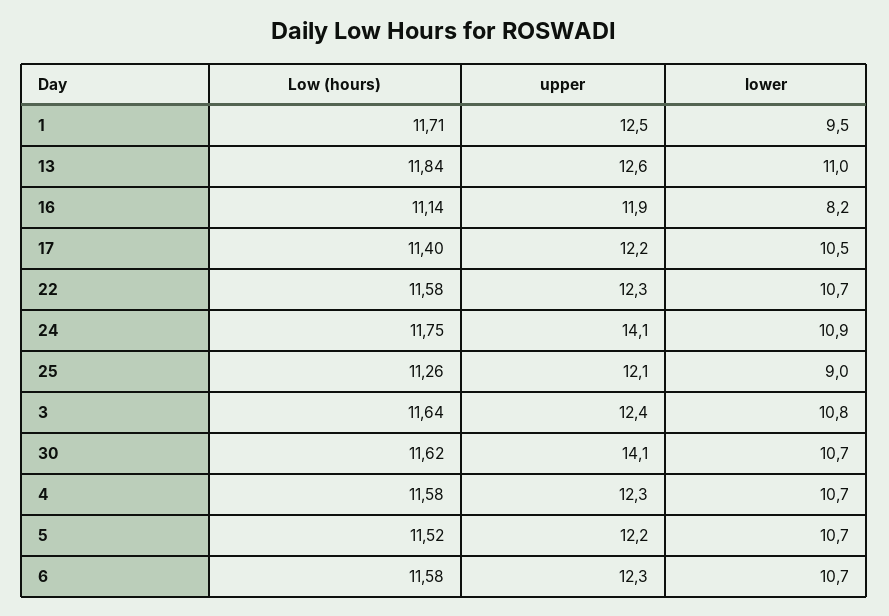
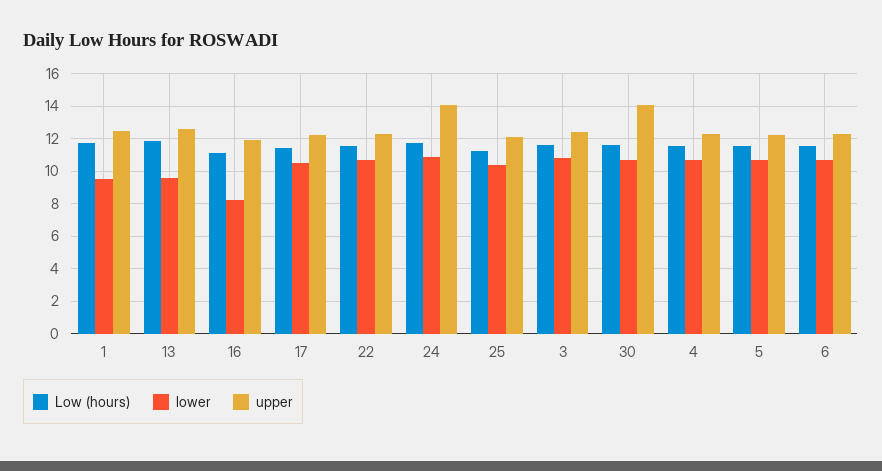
lower, 13: 11 -> 9.5
lower, 25: 9 -> 10.5

